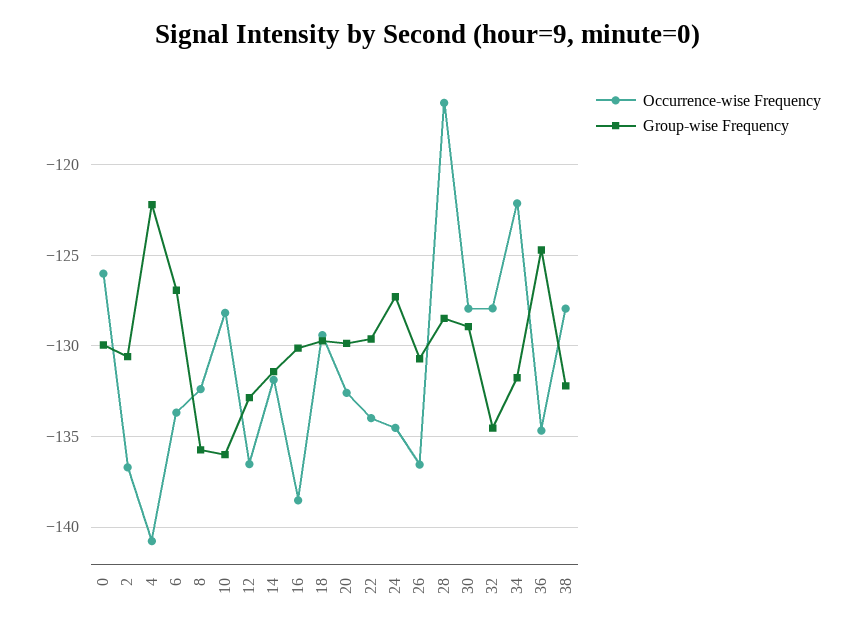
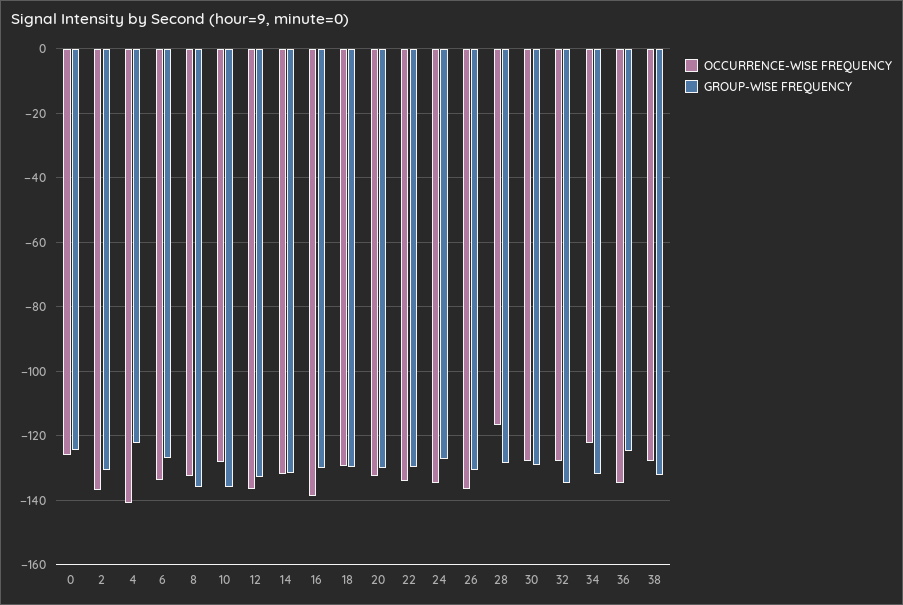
Group-wise Frequency, 0: -130 -> -124

